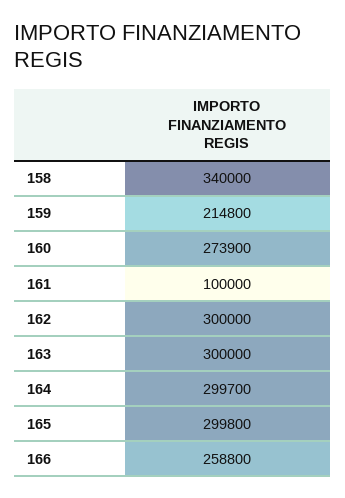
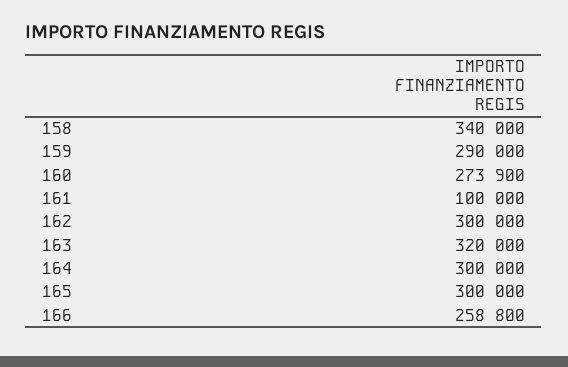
159: 214800 -> 290000
163: 300000 -> 320000
164: 299700 -> 300000
165: 299800 -> 300000

